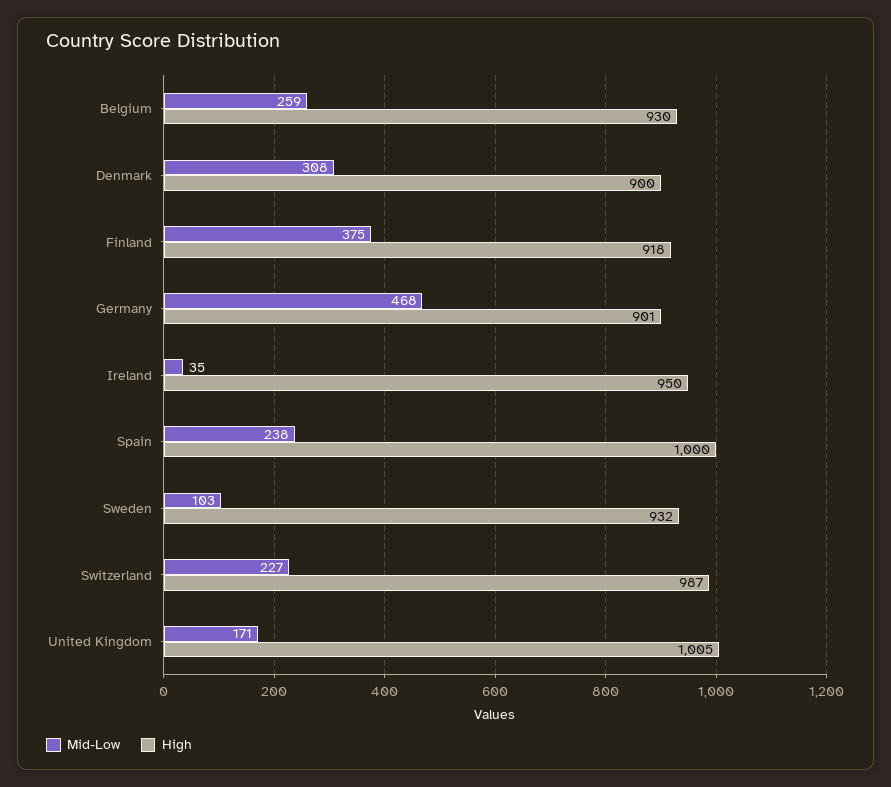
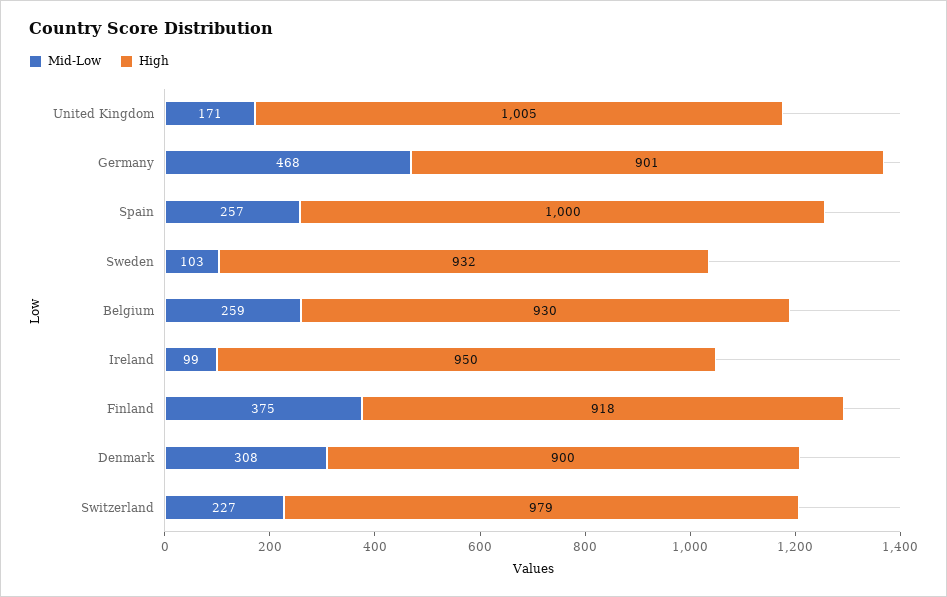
Mid-Low, Ireland: 35 -> 99
Mid-Low, Spain: 238 -> 257
High, Switzerland: 987 -> 979

